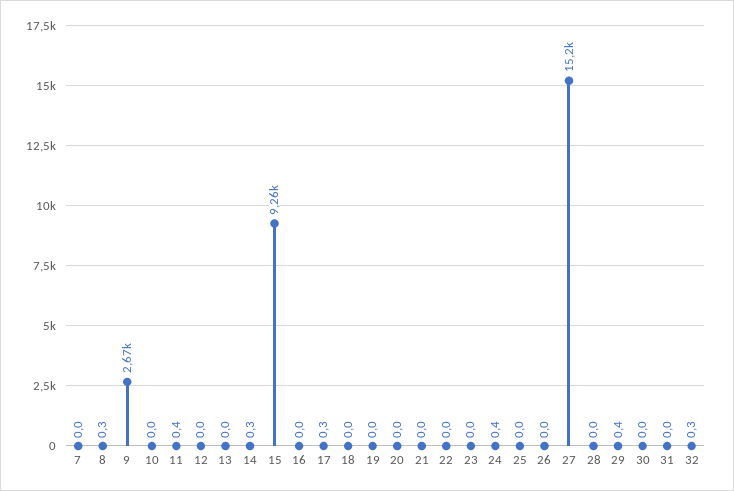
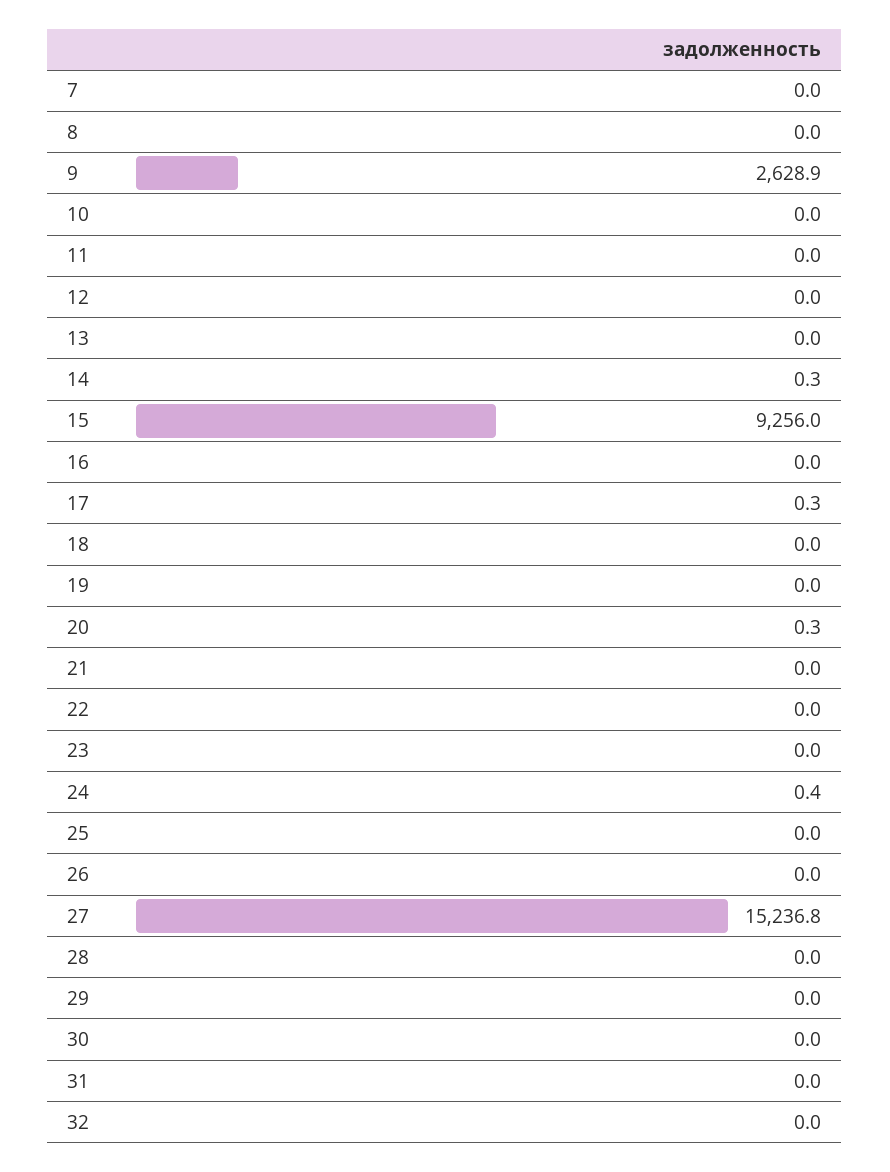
8: 0.3 -> 0
9: 2670 -> 2628.9
11: 0.4 -> 0
20: 0 -> 0.3
29: 0.4 -> 0
32: 0.3 -> 0

